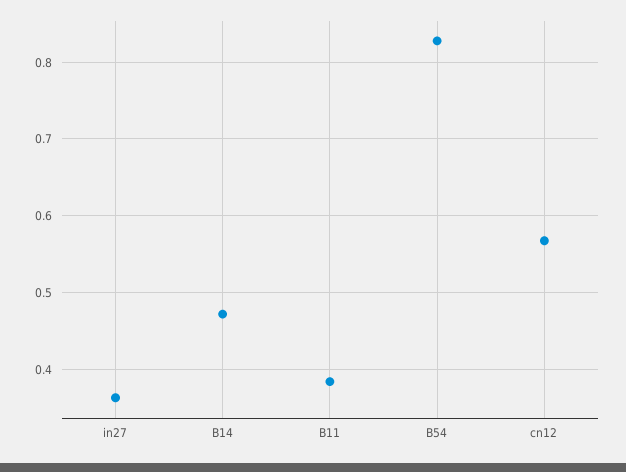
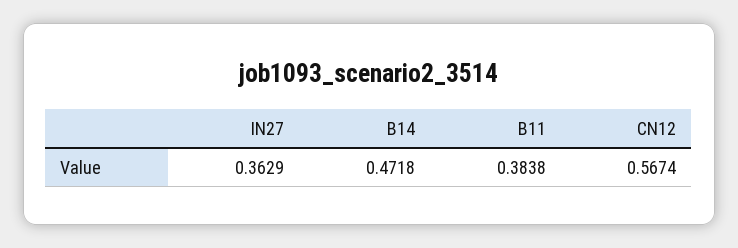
B54: 0.83 -> none

